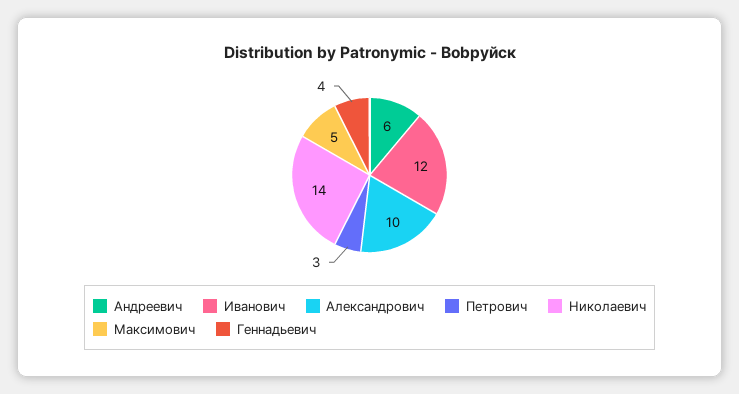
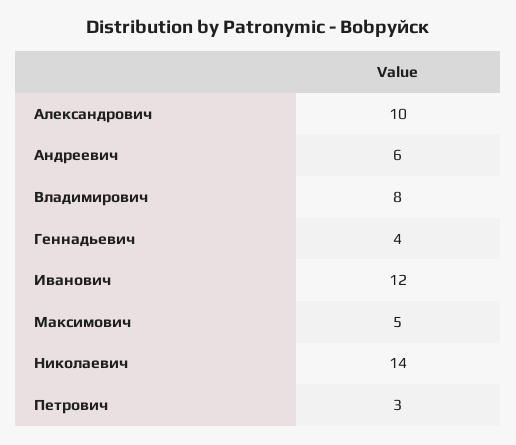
Владимирович: none -> 8

